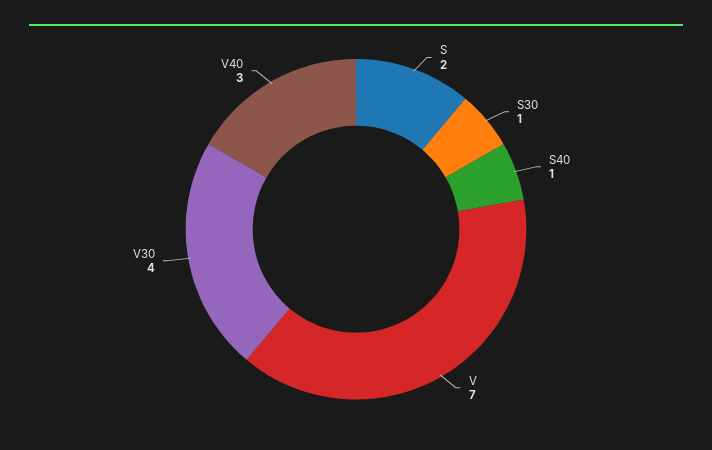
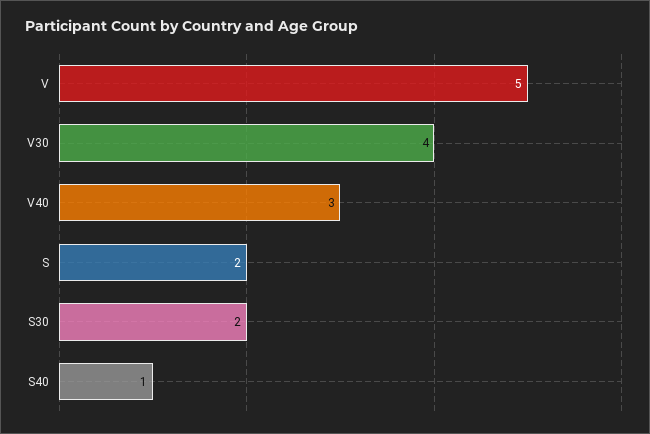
S30: 1 -> 2
V: 7 -> 5

